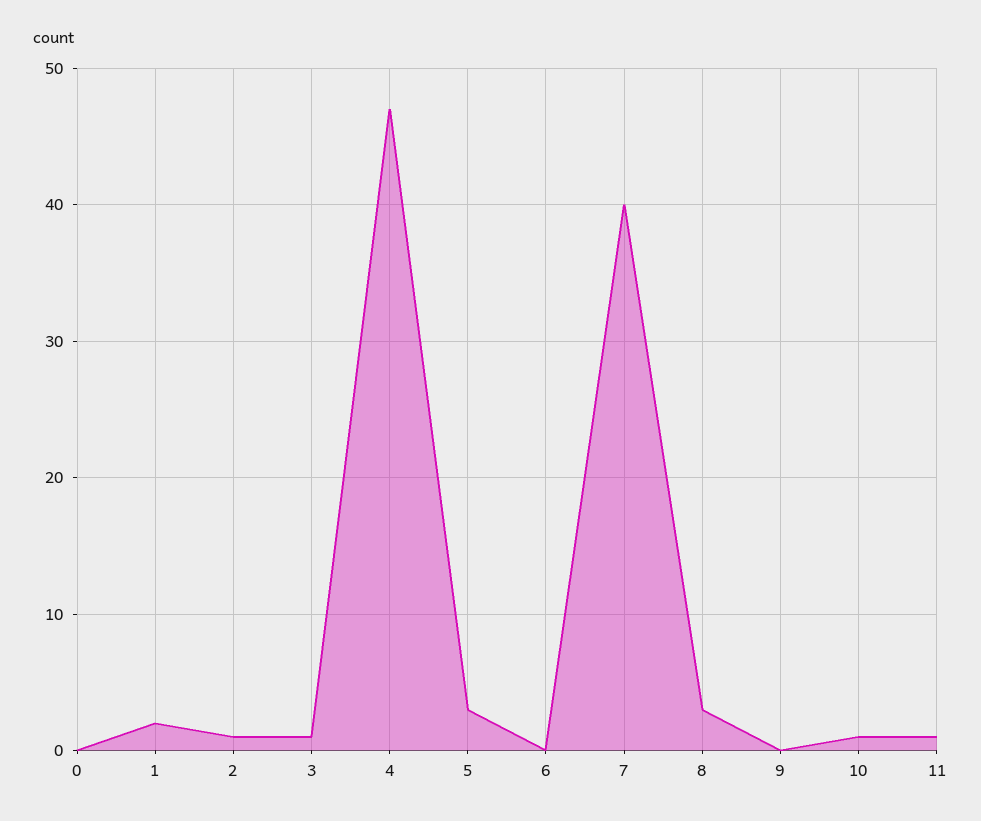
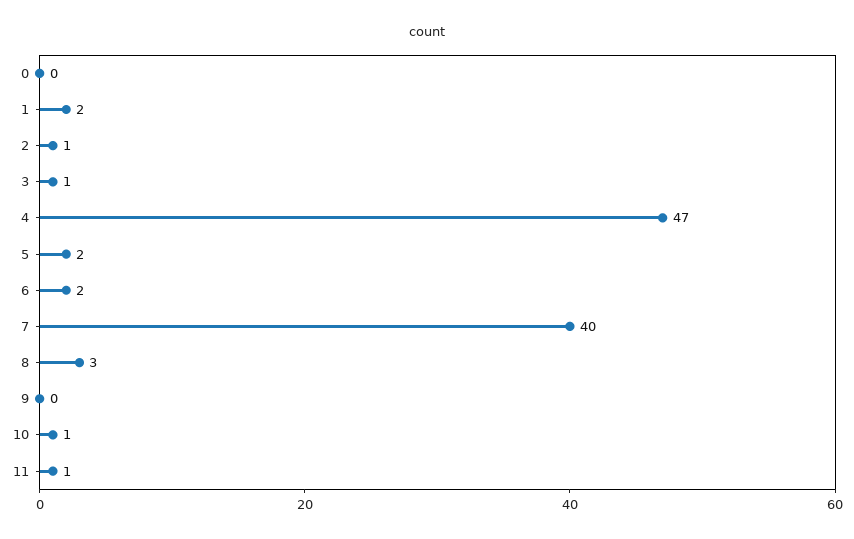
5: 3 -> 2
6: 0 -> 2

